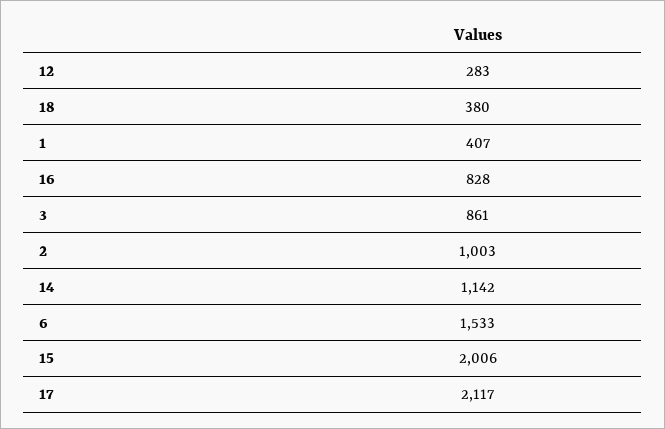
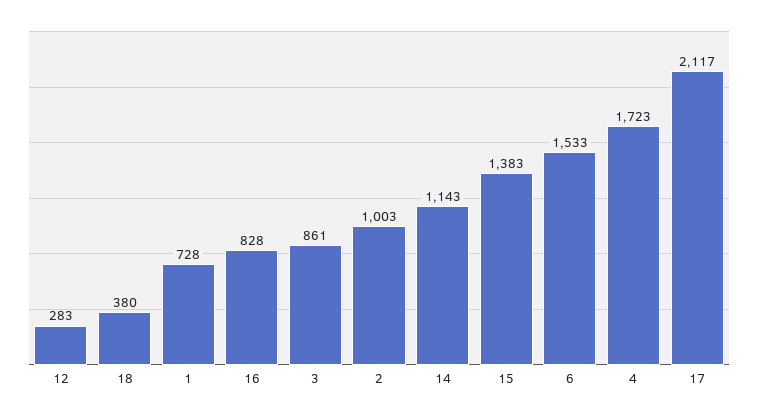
1: 407 -> 728
14: 1142 -> 1143
15: 2006 -> 1383
4: none -> 1723

